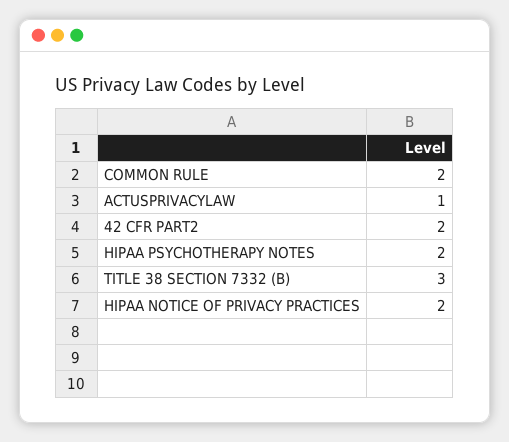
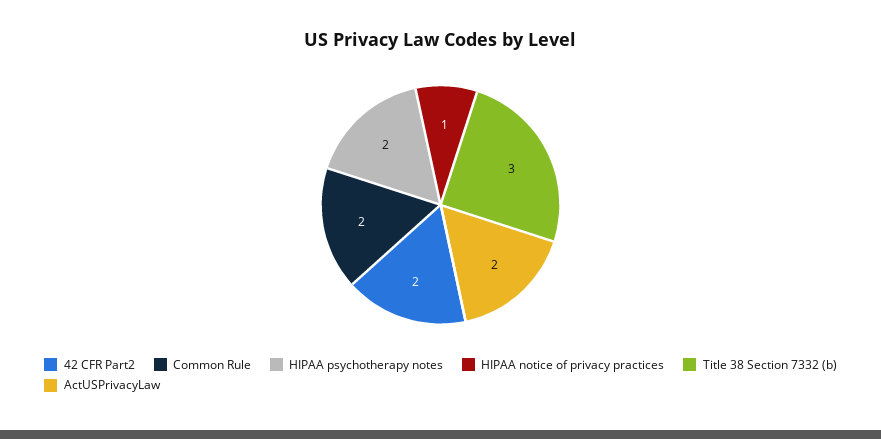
ACTUSPRIVACYLAW: 1 -> 2
HIPAA NOTICE OF PRIVACY PRACTICES: 2 -> 1

